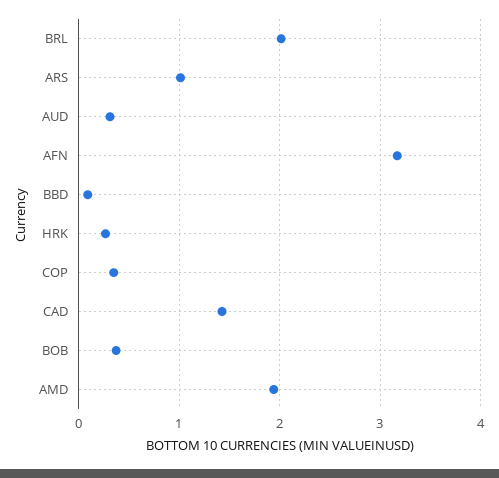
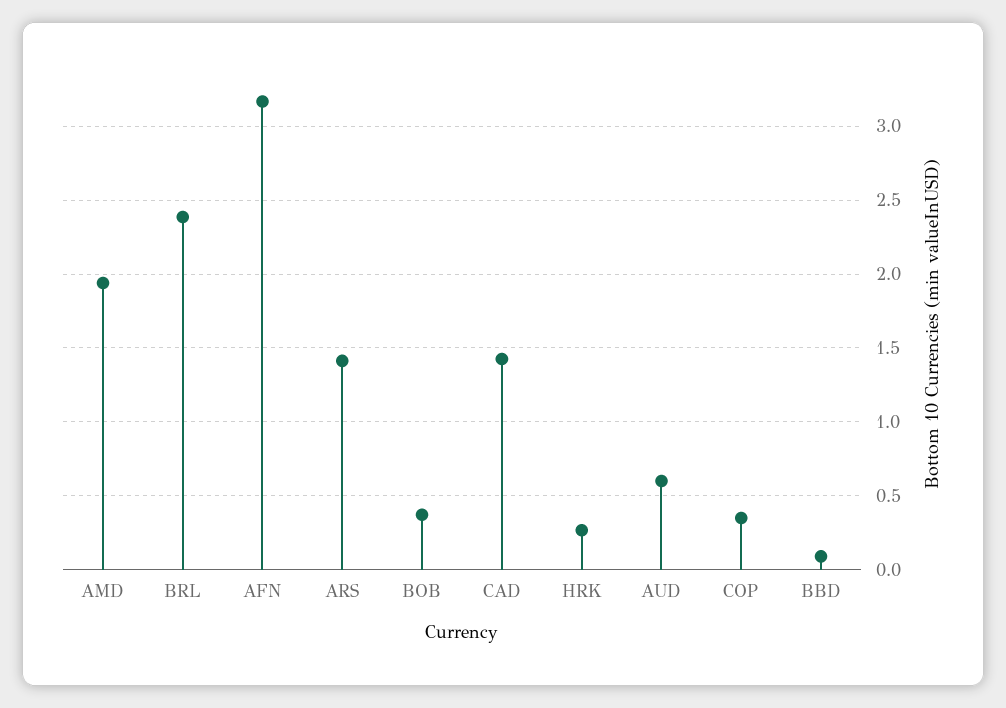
BRL: 2 -> 2.4
ARS: 1 -> 1.4
AUD: 0.3 -> 0.6

